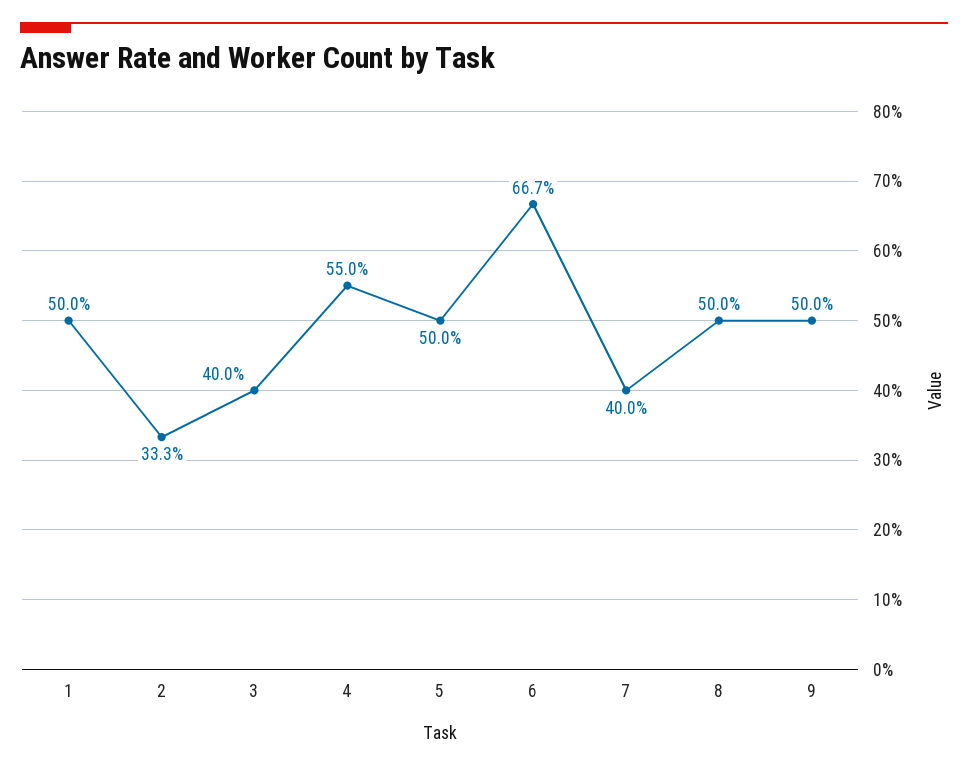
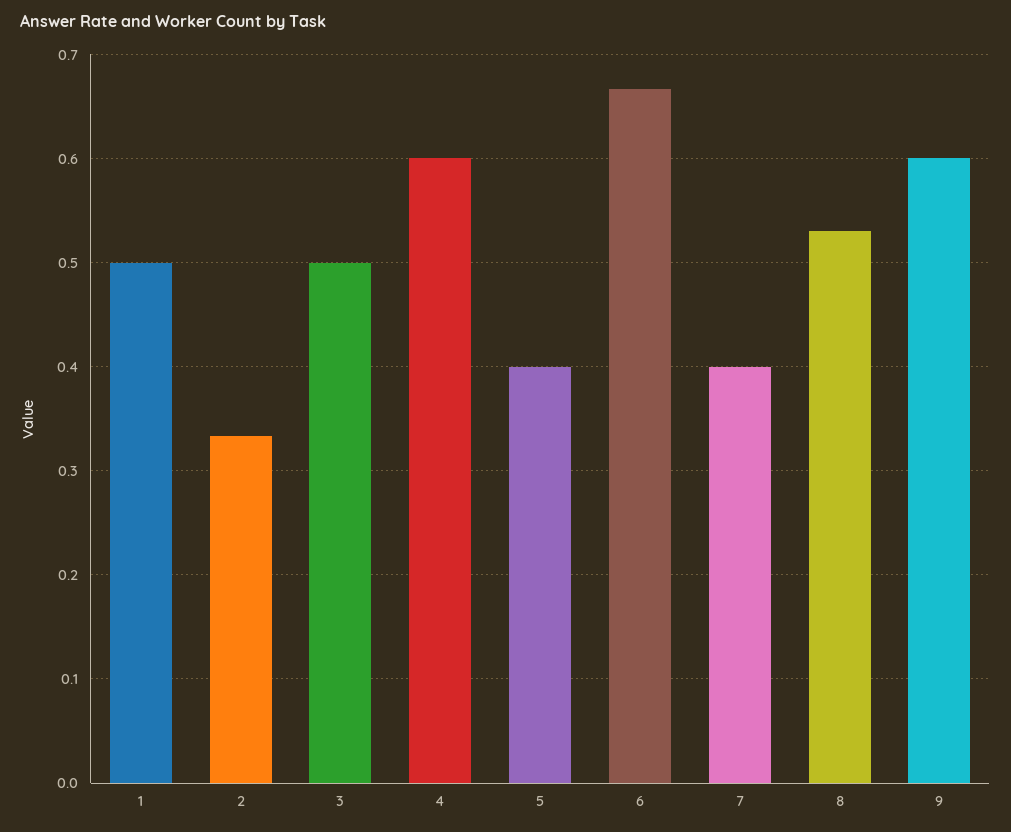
3: 0.4 -> 0.5
4: 0.55 -> 0.6
5: 0.5 -> 0.4
8: 0.5 -> 0.53
9: 0.5 -> 0.6

